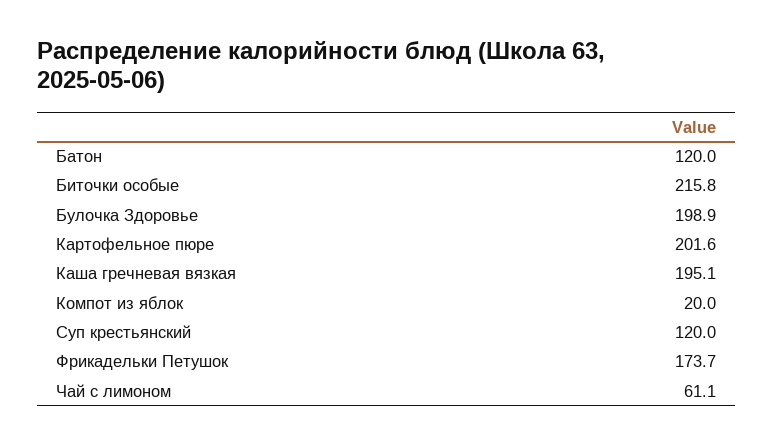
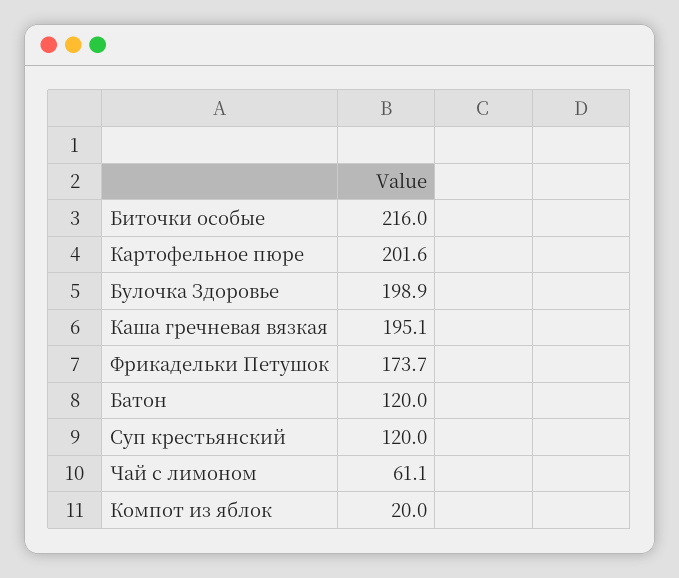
Биточки особые: 215.8 -> 216

